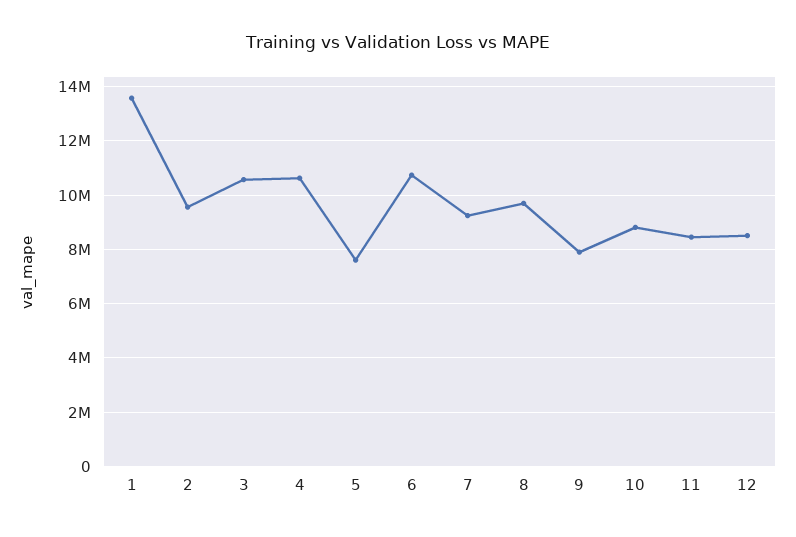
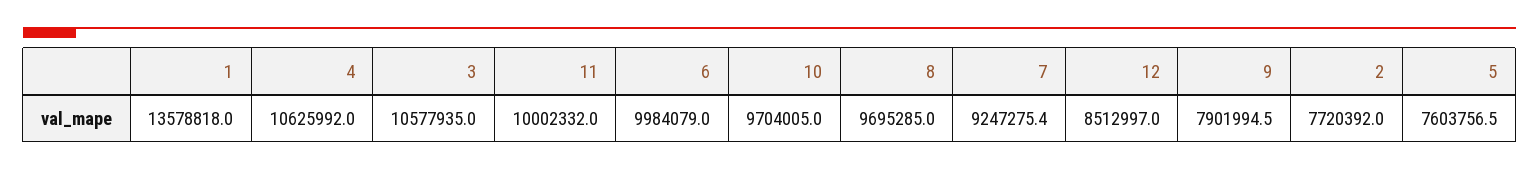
2: 9500000 -> 7720392
6: 10750000 -> 9984079
10: 8750000 -> 9704005
11: 8500000 -> 10002332

